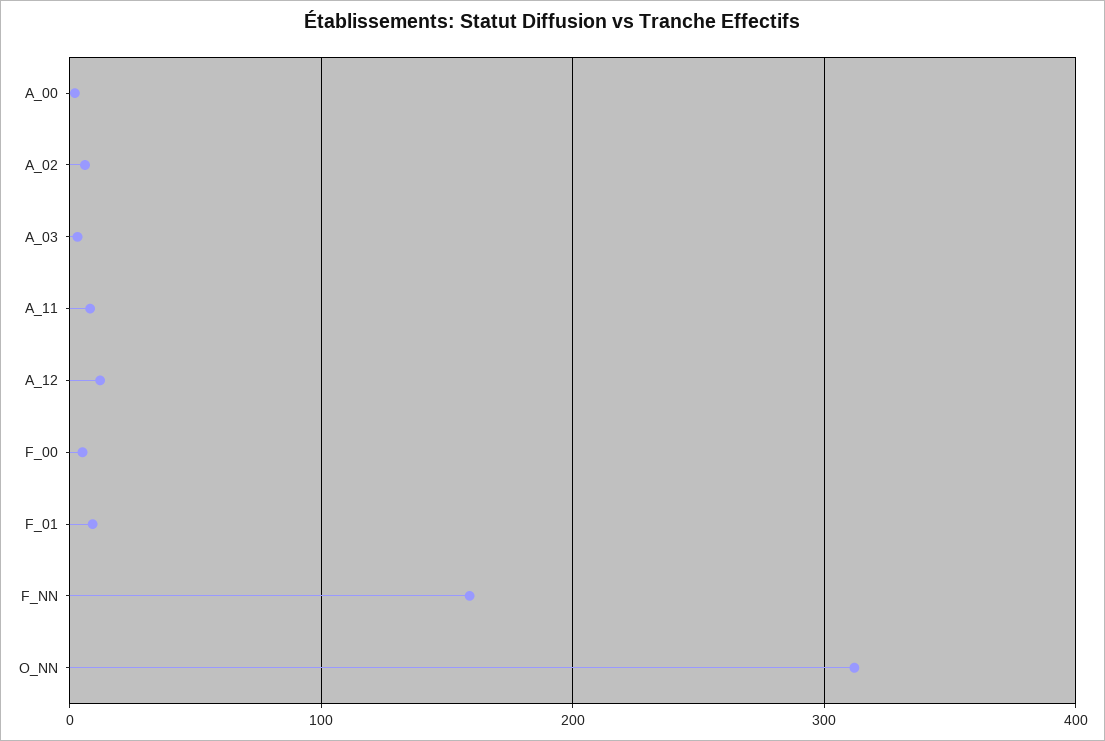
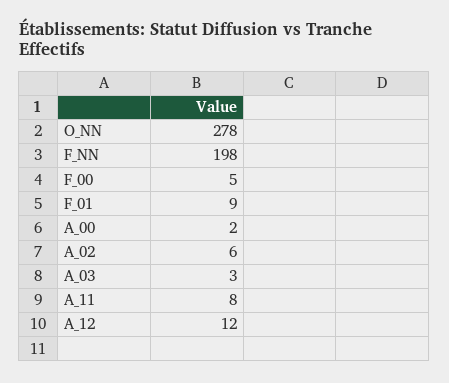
F_NN: 160 -> 198
O_NN: 310 -> 278

